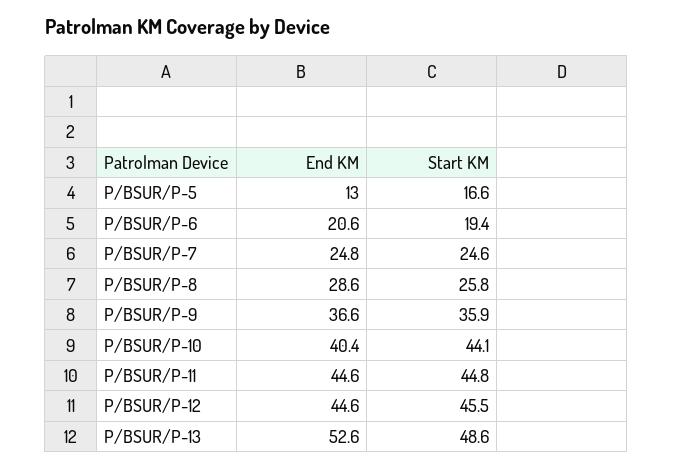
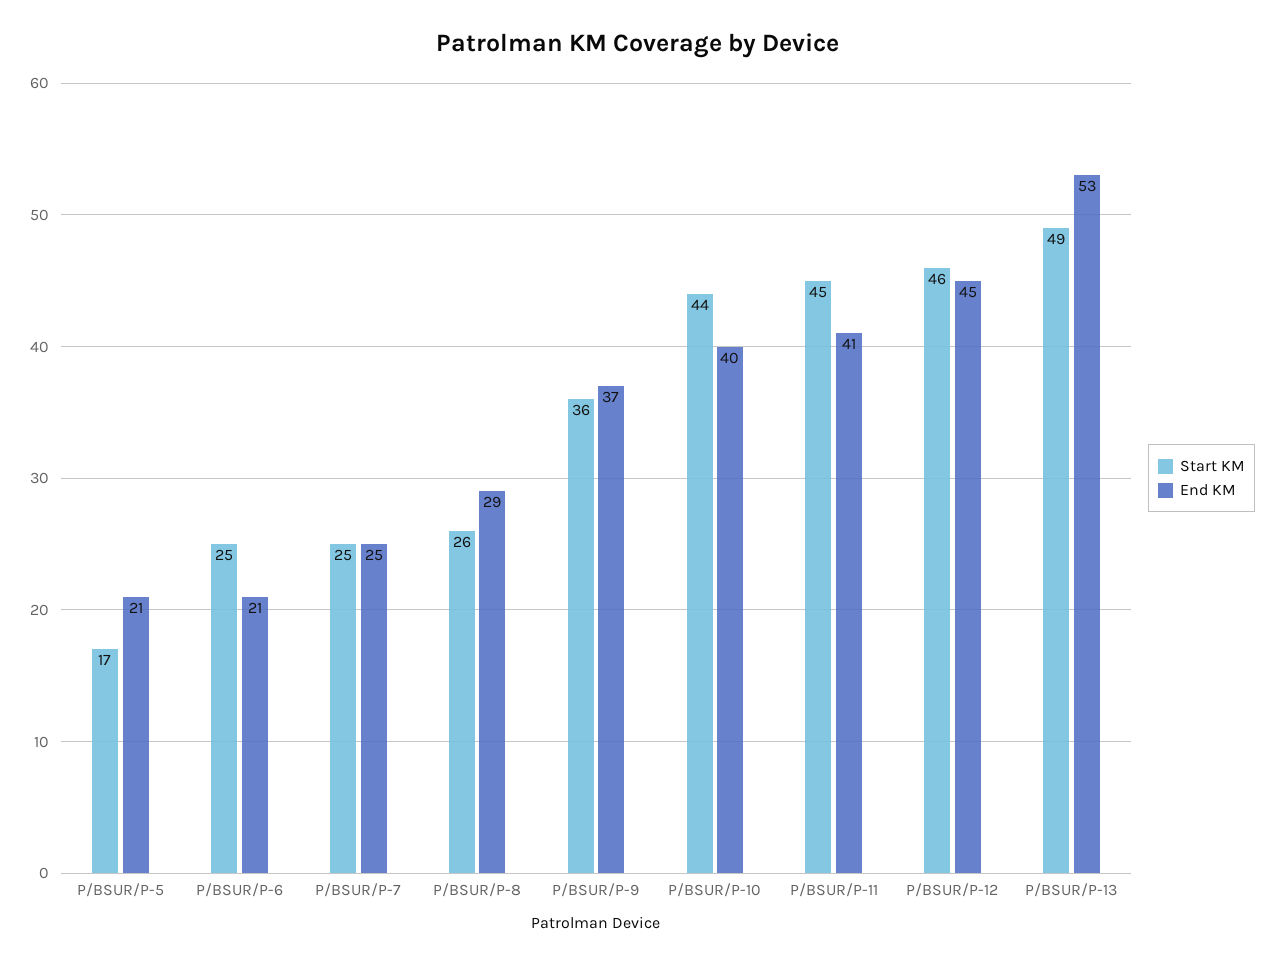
End KM, P/BSUR/P-5: 13 -> 21
Start KM, P/BSUR/P-6: 19.4 -> 25
End KM, P/BSUR/P-11: 44.6 -> 41

